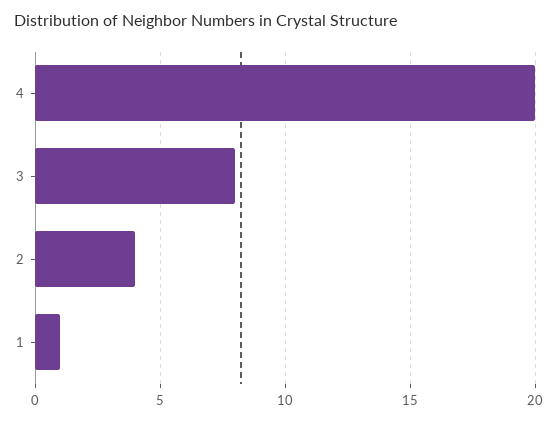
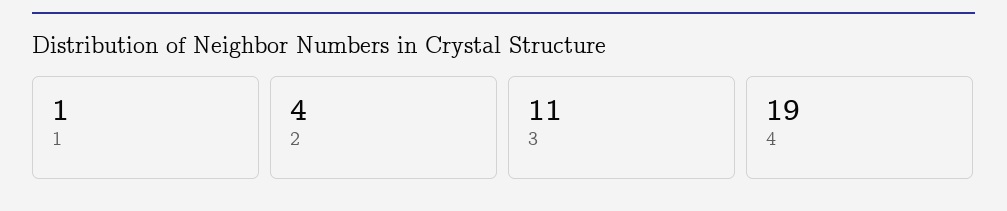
4: 20 -> 19
3: 8 -> 11

